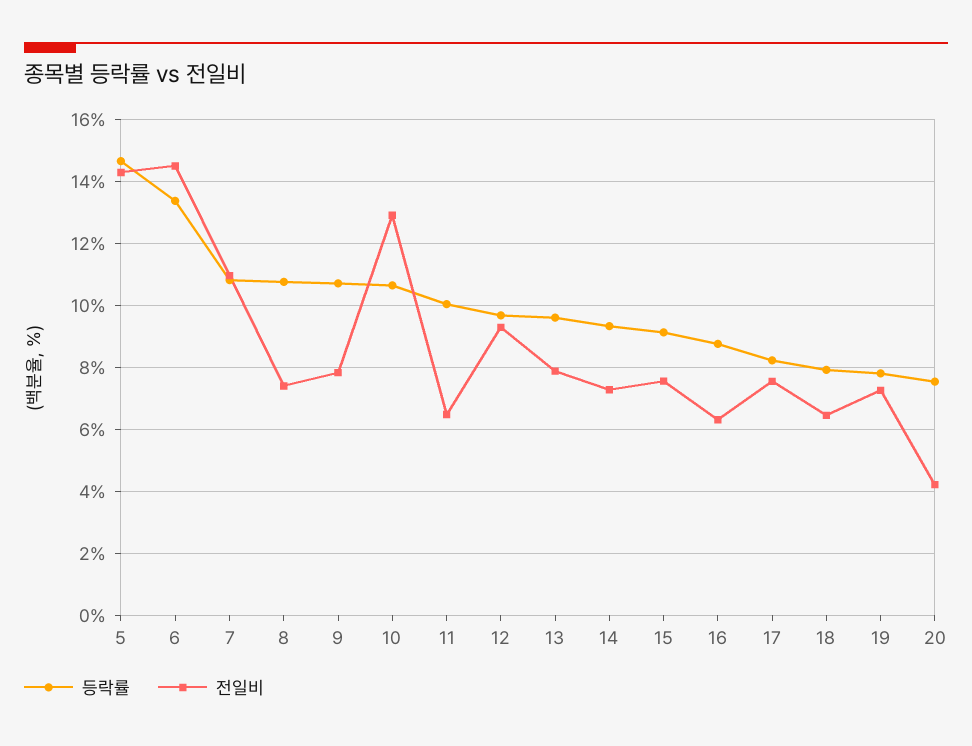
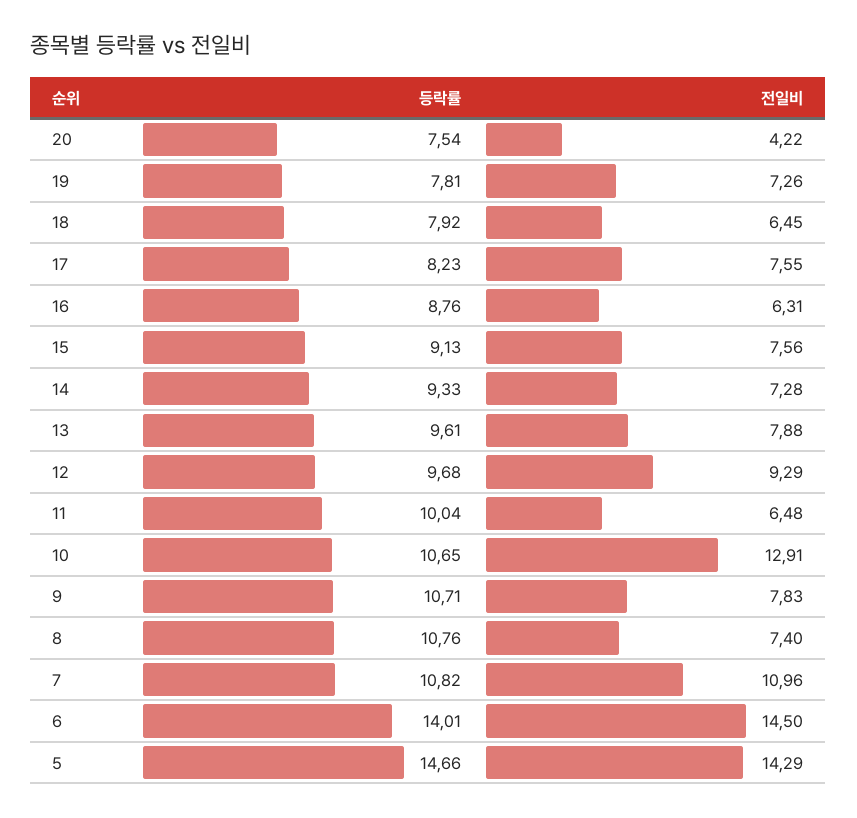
등락률, 6: 13.4 -> 14.01

